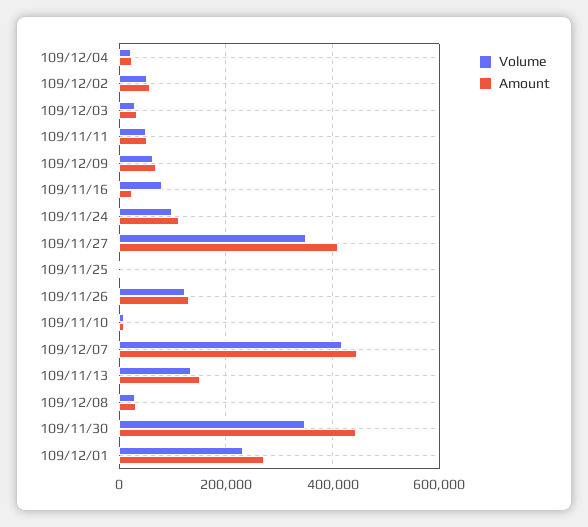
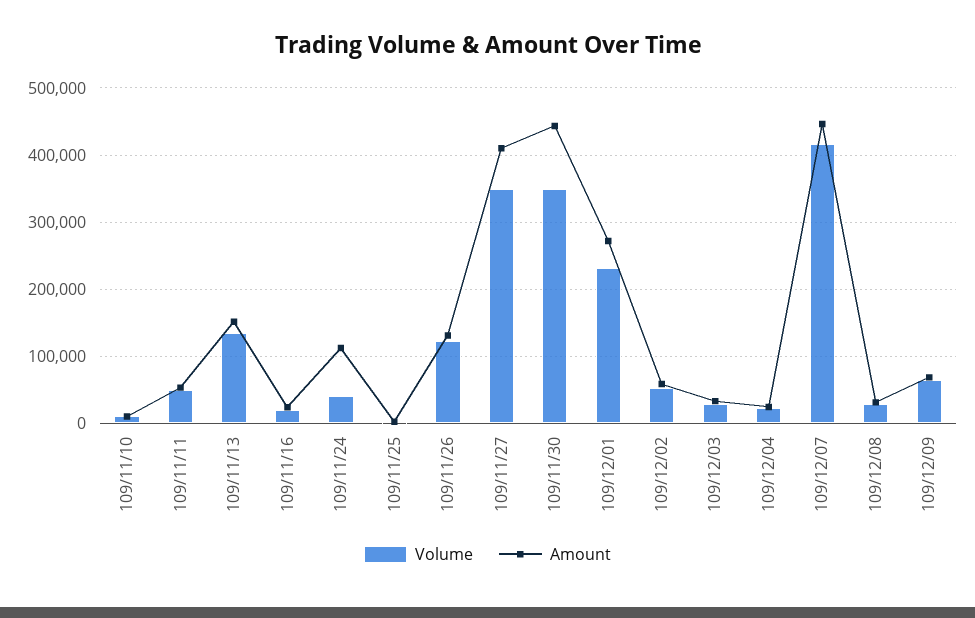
Volume, 109/11/16: 80000 -> 20000
Volume, 109/11/24: 100000 -> 40000

